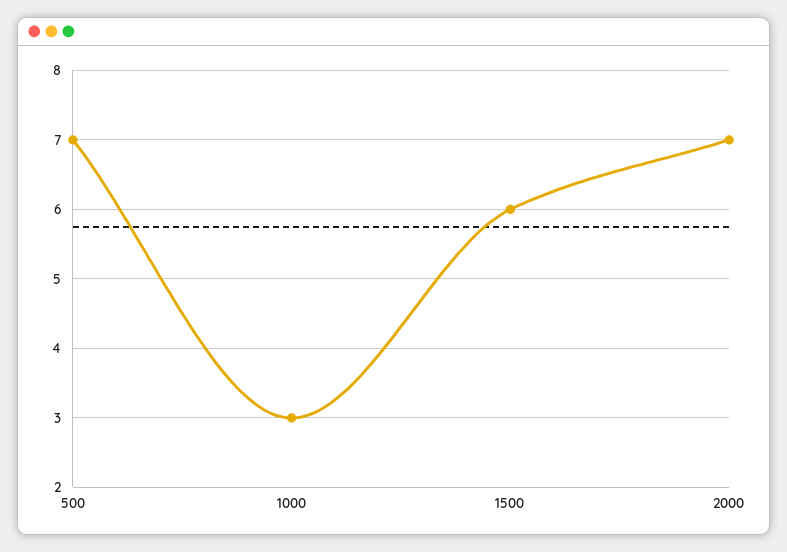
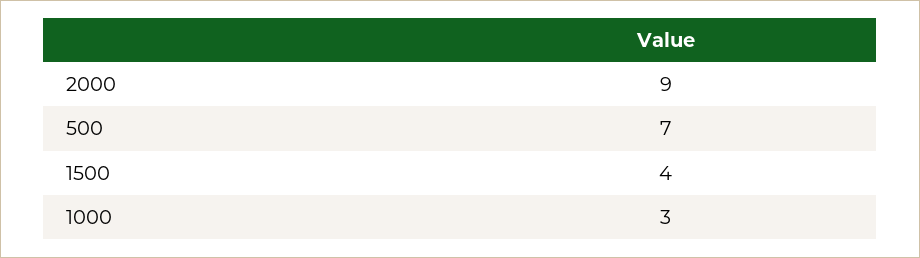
1500: 6 -> 4
2000: 7 -> 9

